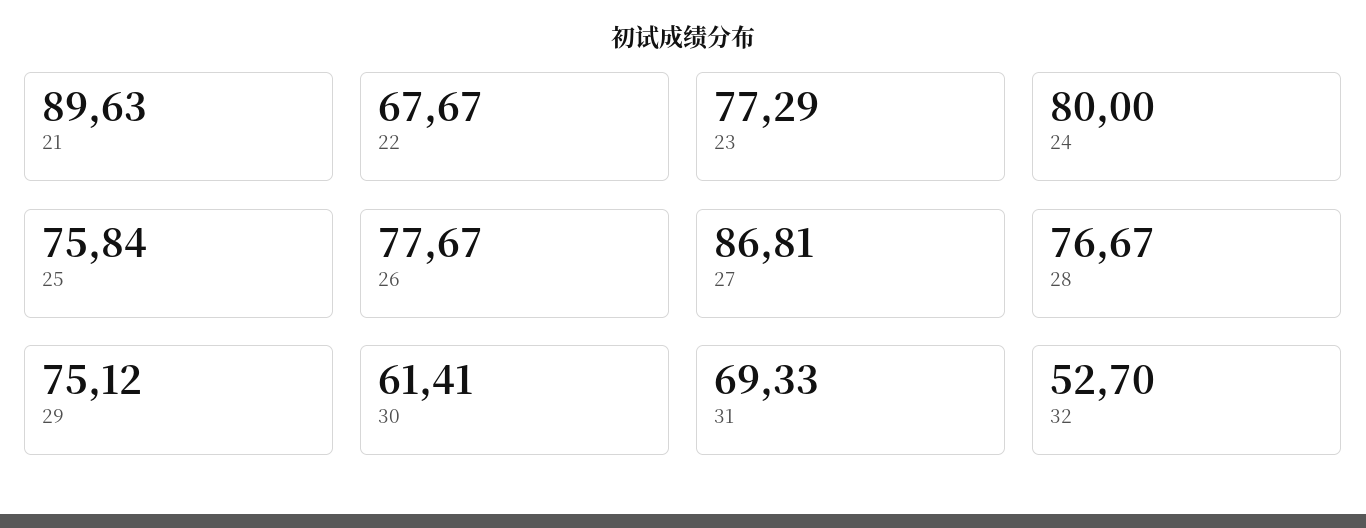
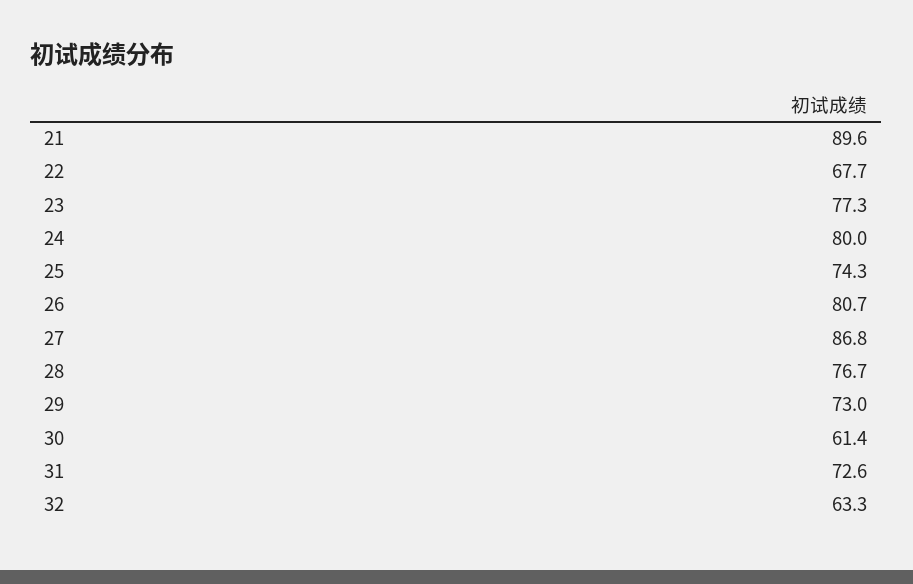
25: 75.84 -> 74.3
26: 77.67 -> 80.7
29: 75.12 -> 73
31: 69.33 -> 72.6
32: 52.7 -> 63.3

